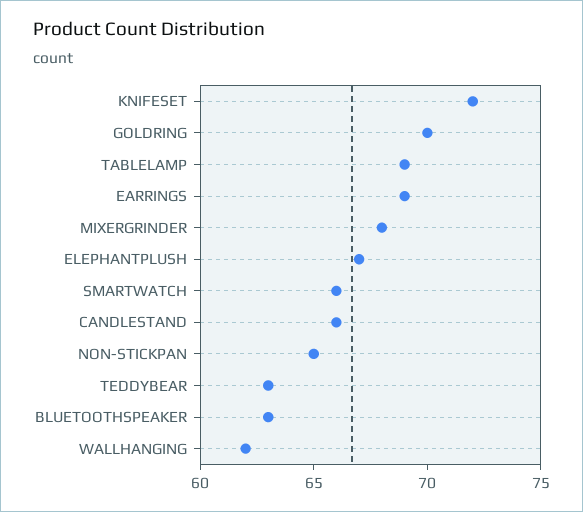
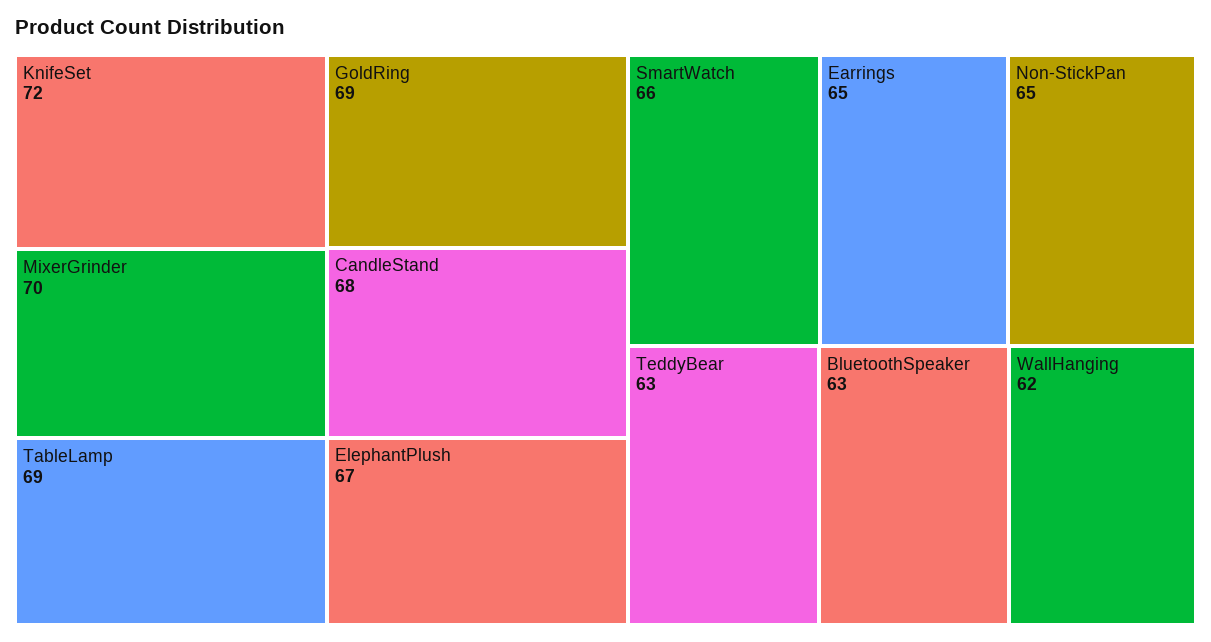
GOLDRING: 70 -> 69
EARRINGS: 69 -> 65
MIXERGRINDER: 68 -> 70
CANDLESTAND: 66 -> 68

